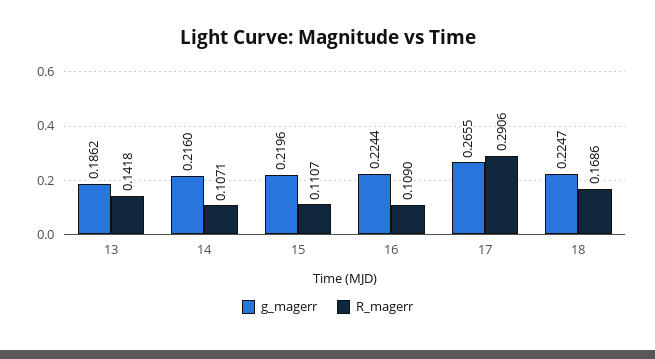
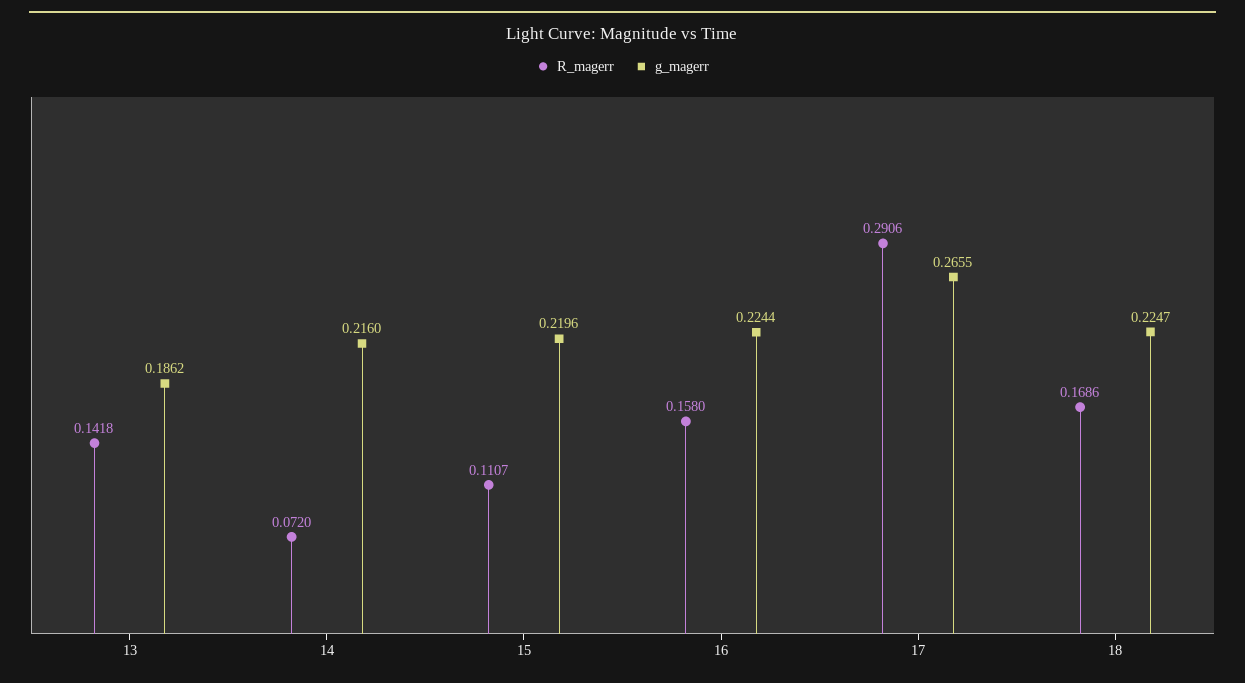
R_magerr, 14: 0.1071 -> 0.072
R_magerr, 16: 0.109 -> 0.158

